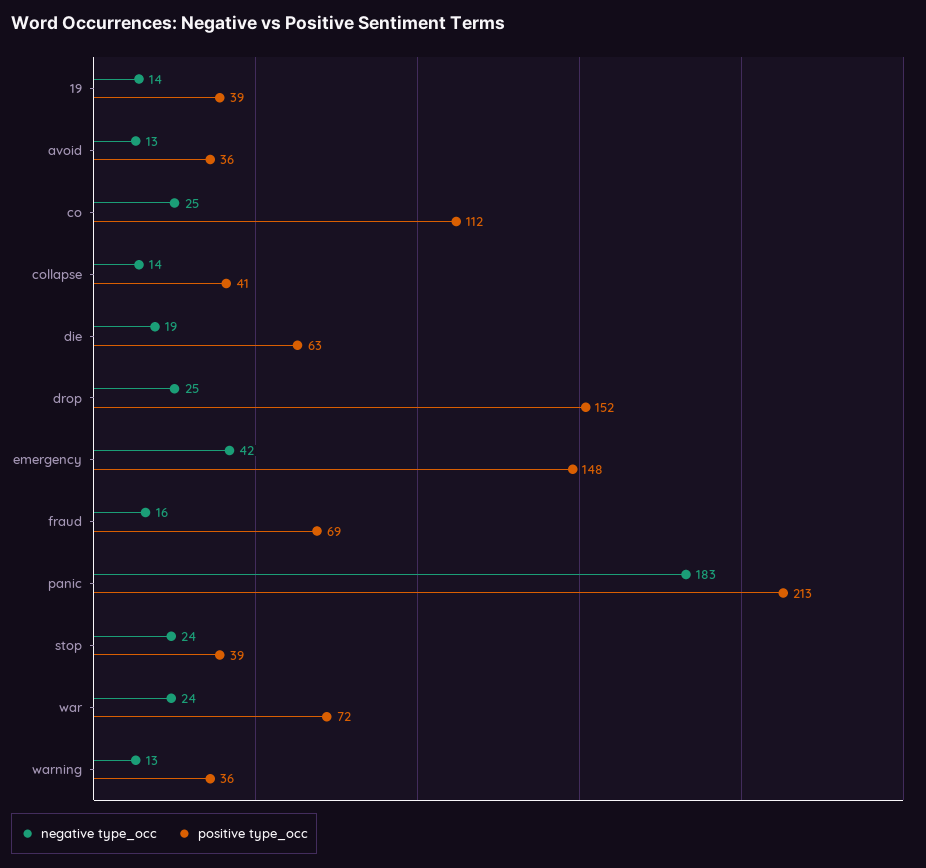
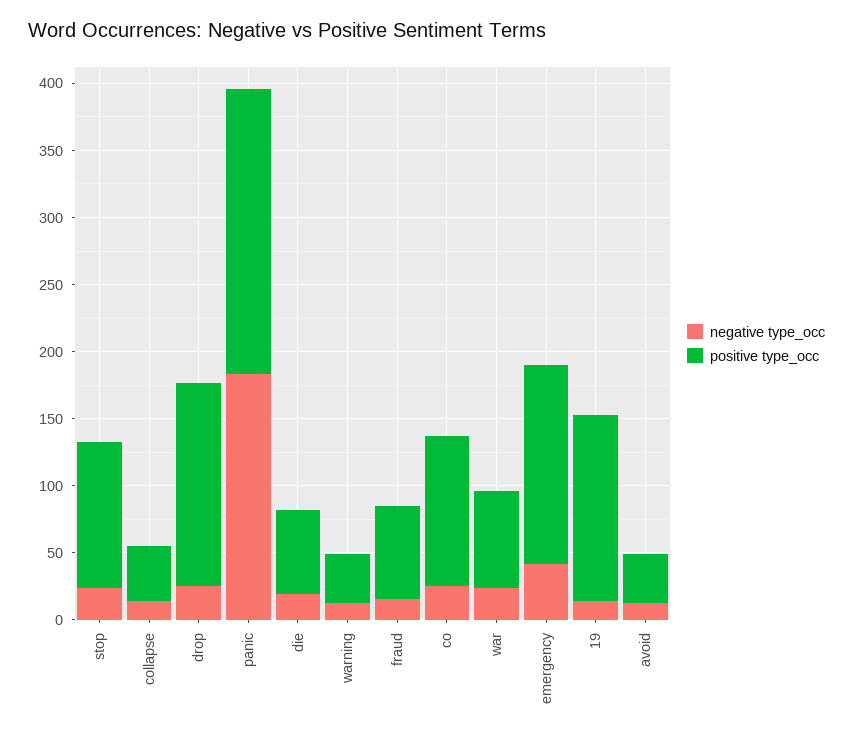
positive type_occ, 19: 39 -> 140
positive type_occ, stop: 39 -> 110

